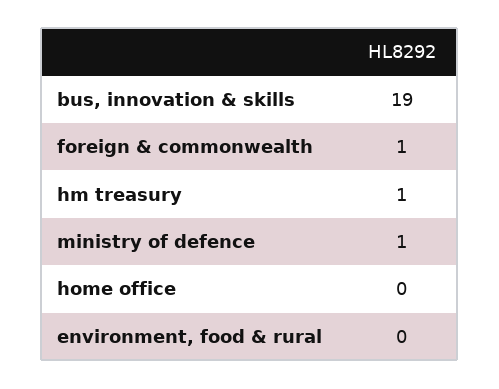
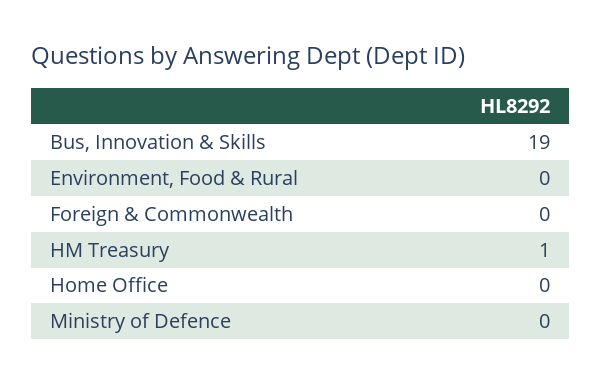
foreign & commonwealth: 1 -> 0
ministry of defence: 1 -> 0

